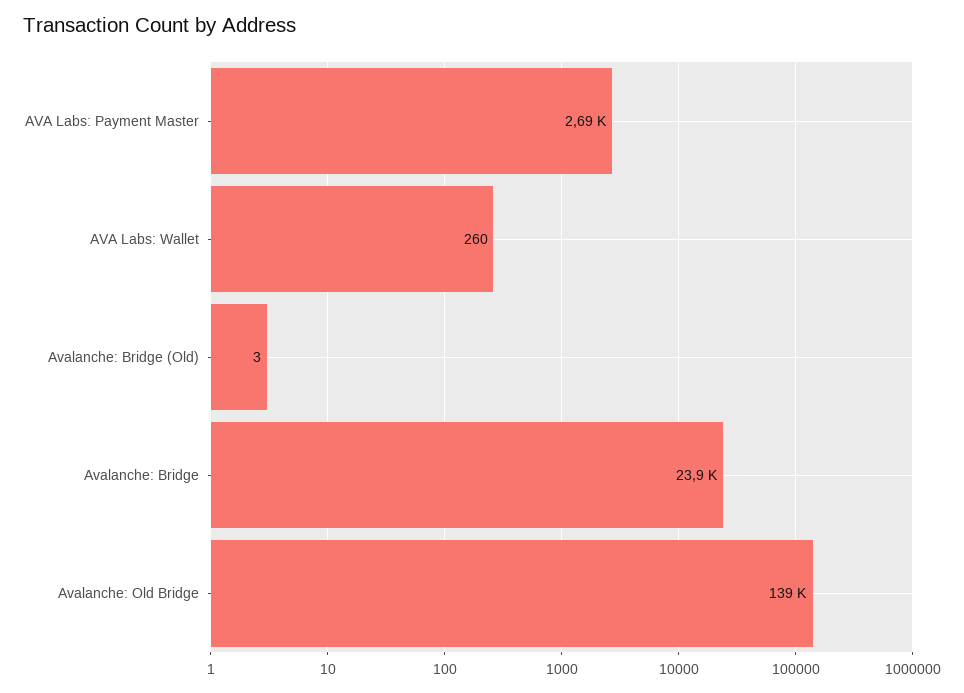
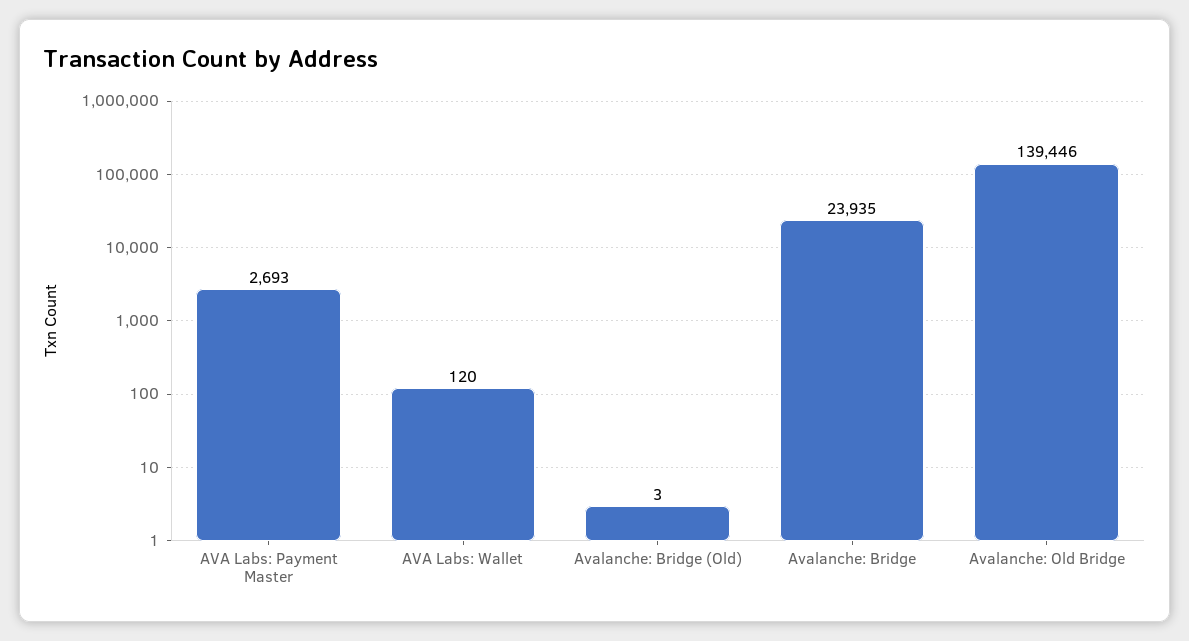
AVA Labs: Wallet: 260 -> 120

